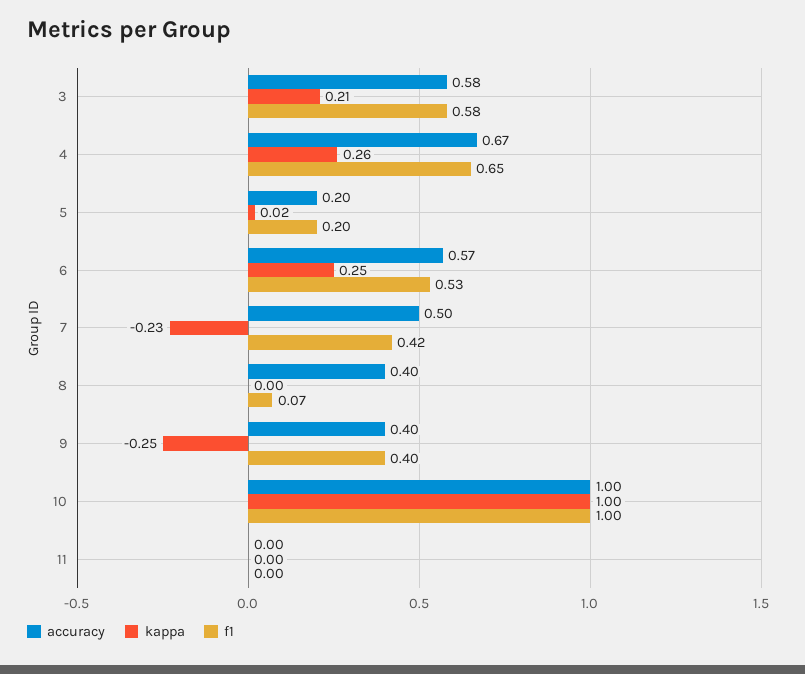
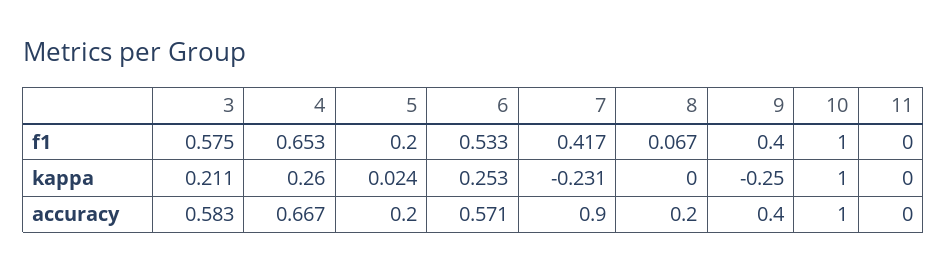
accuracy, 7: 0.5 -> 0.9
accuracy, 8: 0.4 -> 0.2

